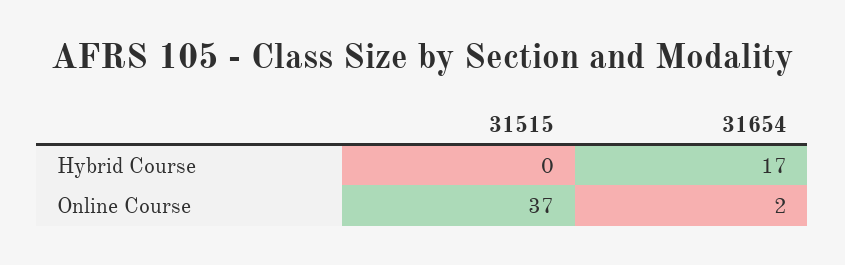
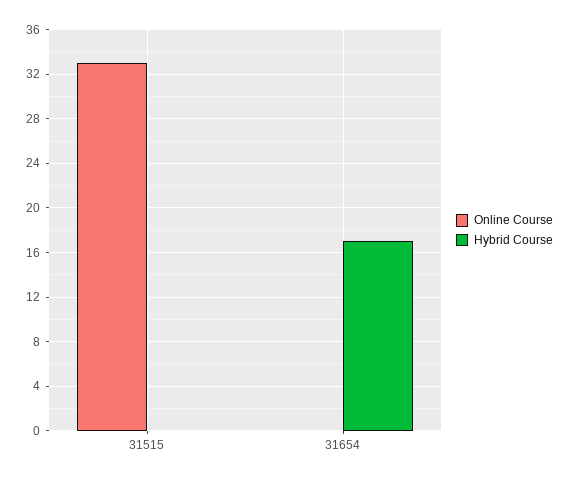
Online Course, 31515: 37 -> 33
Online Course, 31654: 2 -> 0

